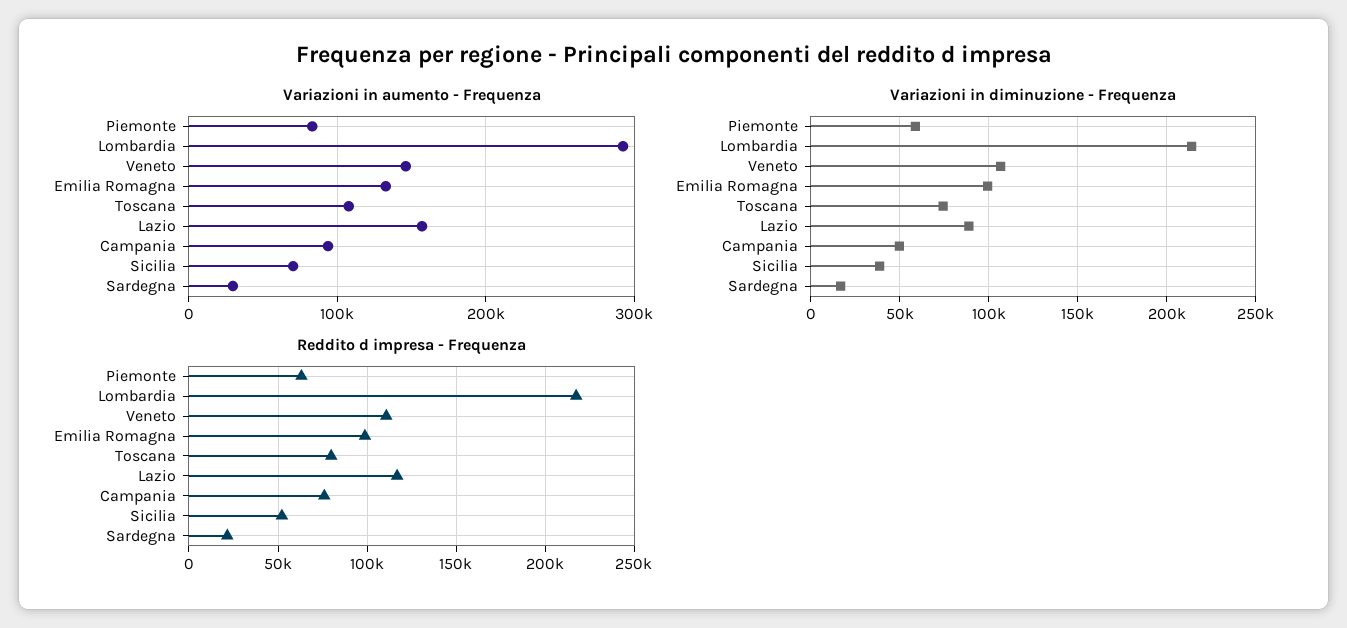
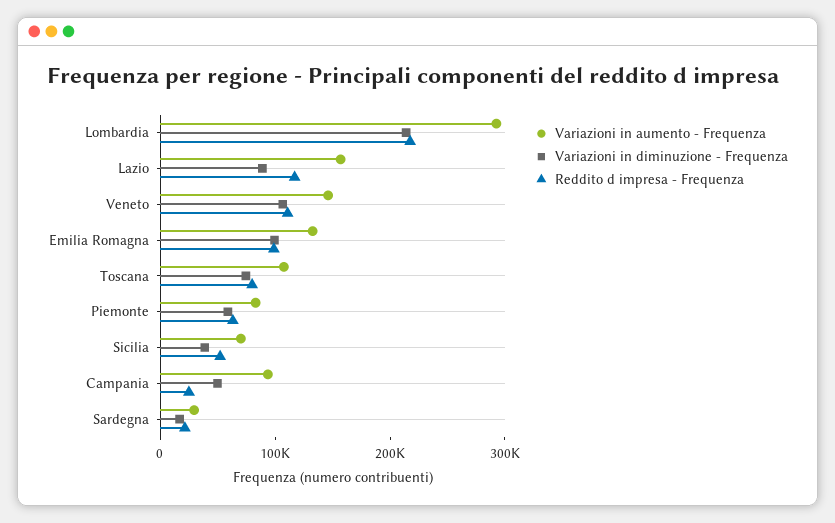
Reddito d impresa - Frequenza, Campania: 75000 -> 20000

